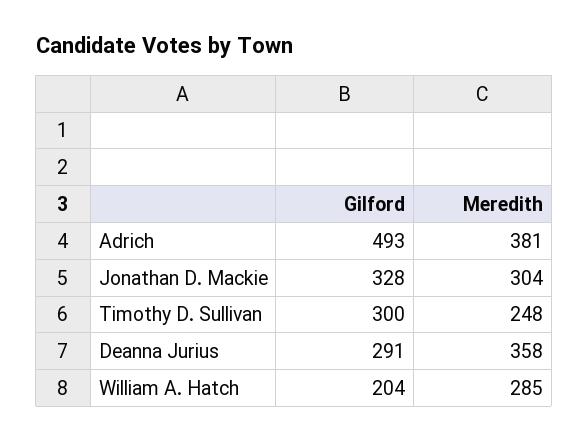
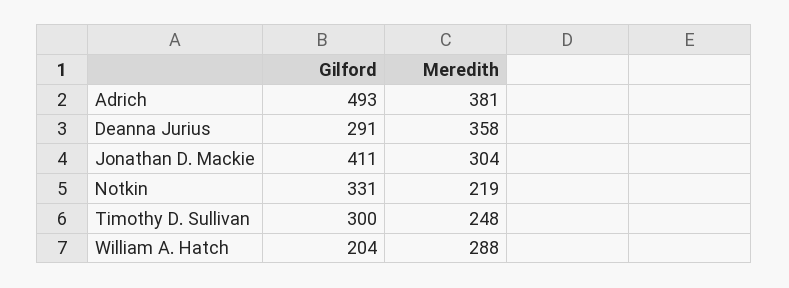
Gilford, Jonathan D. Mackie: 328 -> 411
Meredith, William A. Hatch: 285 -> 288
Gilford, Notkin: none -> 331
Meredith, Notkin: none -> 219

